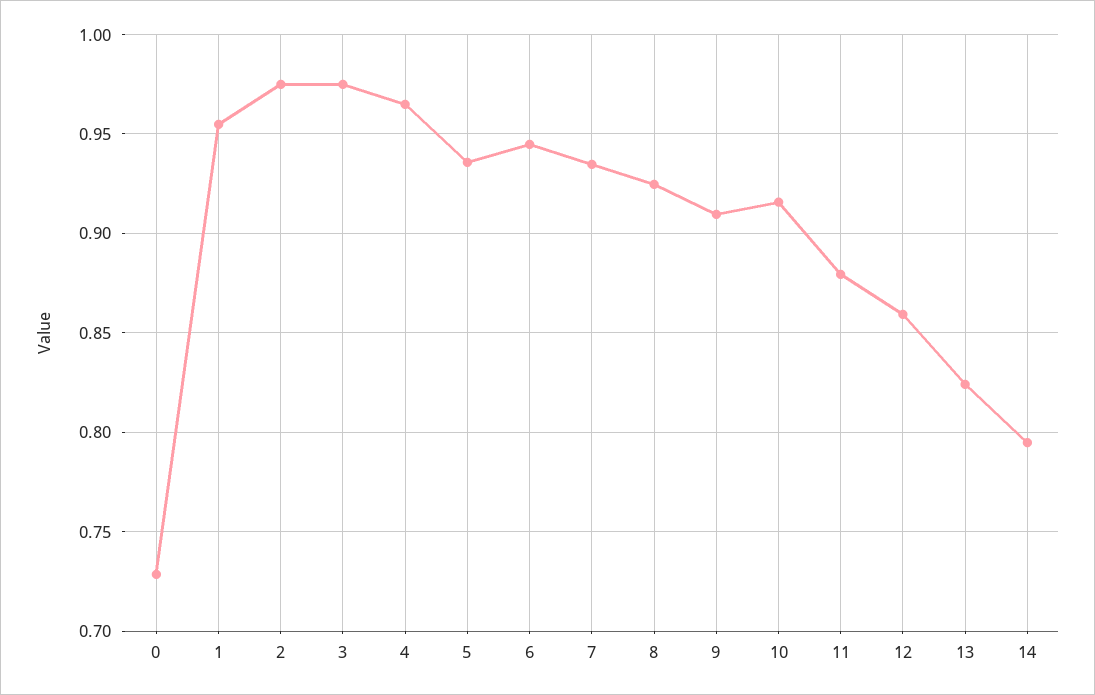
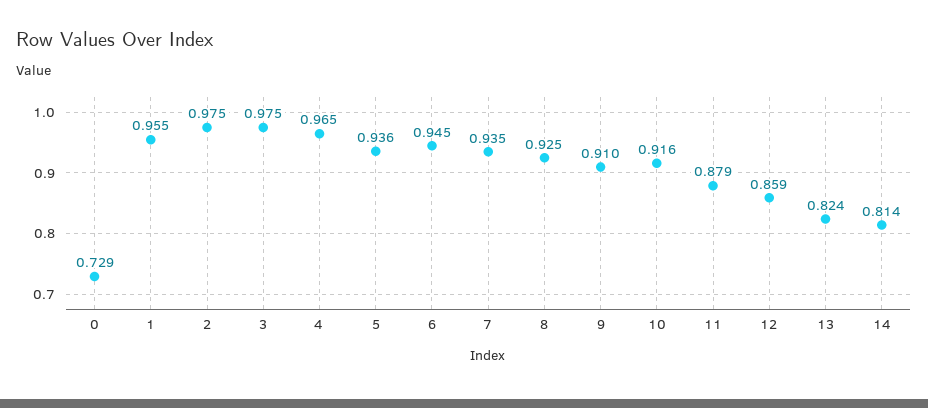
14: 0.795 -> 0.814

